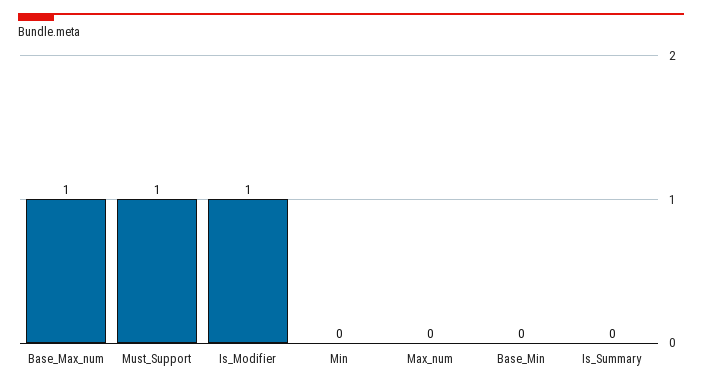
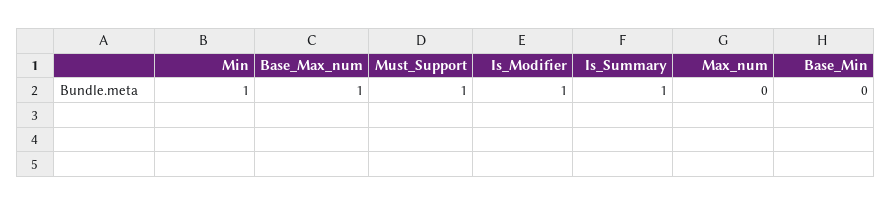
Min: 0 -> 1
Is_Summary: 0 -> 1

